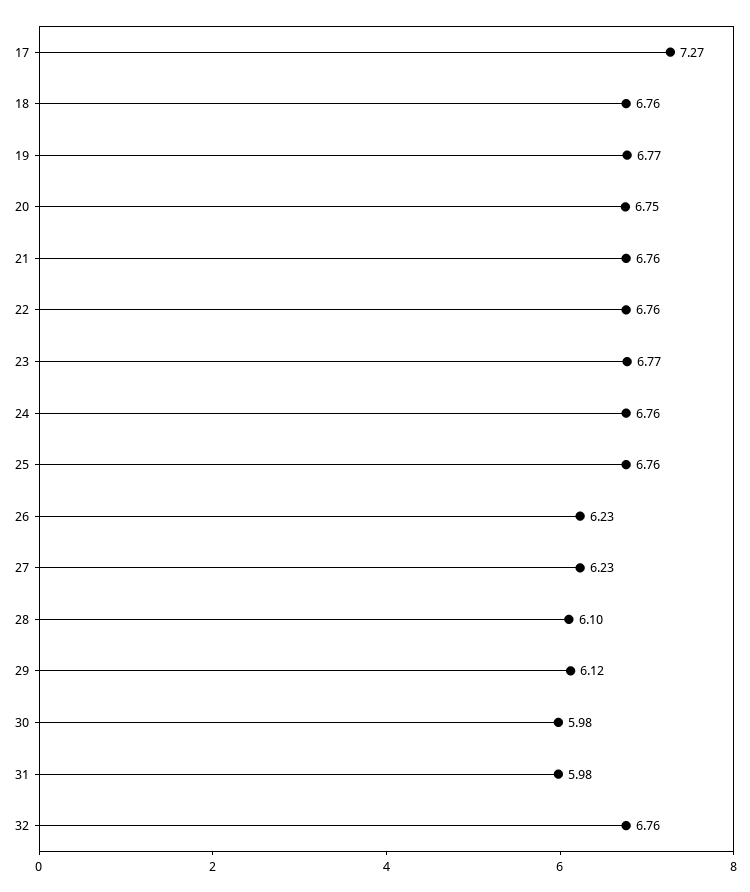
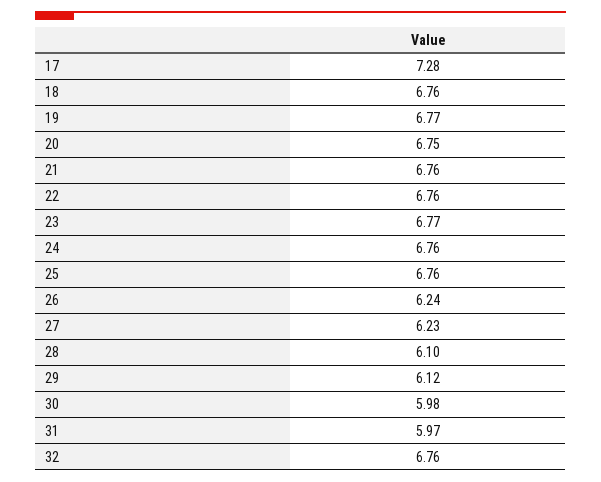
17: 7.27 -> 7.28
26: 6.23 -> 6.24
31: 5.98 -> 5.97

